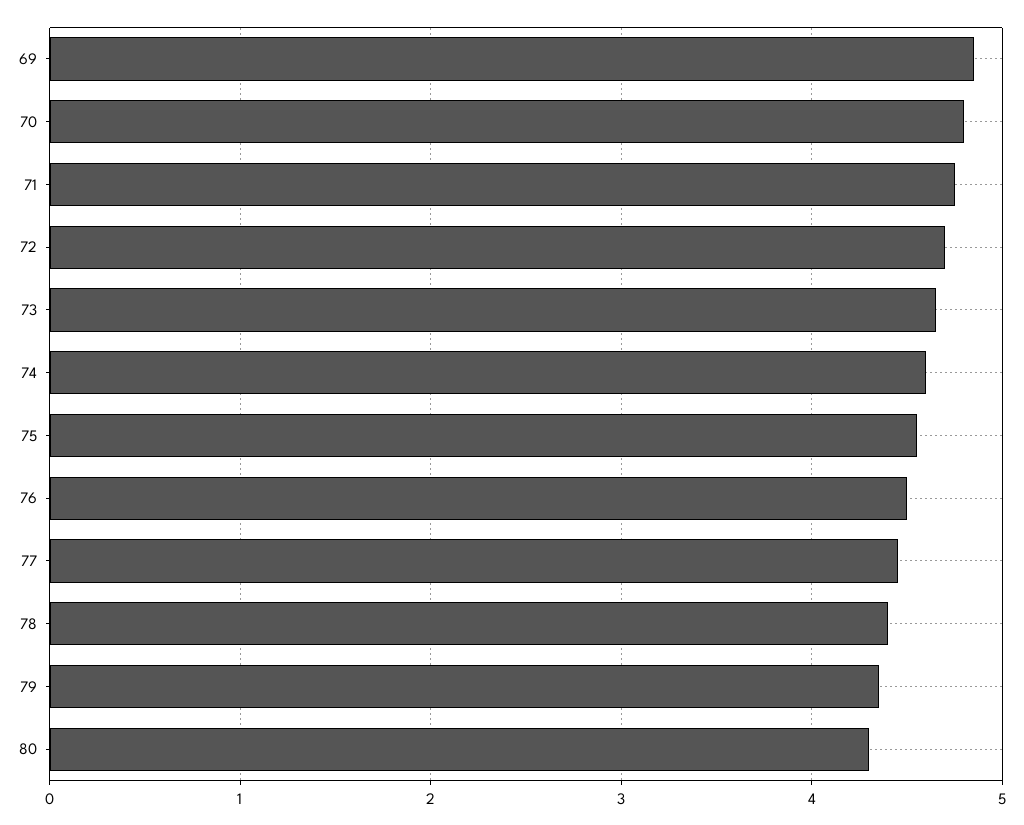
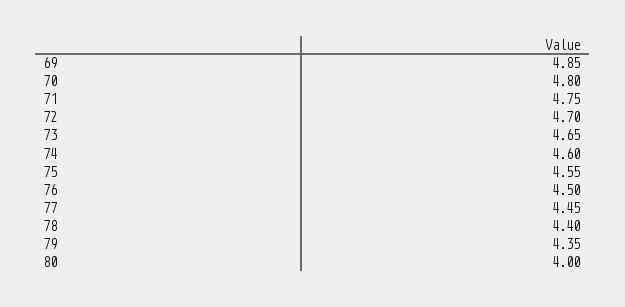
80: 4.3 -> 4

